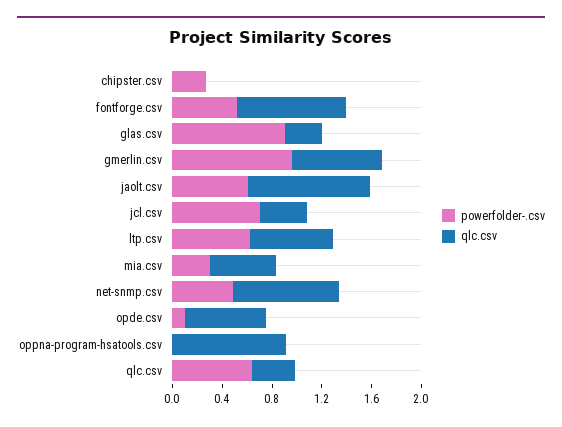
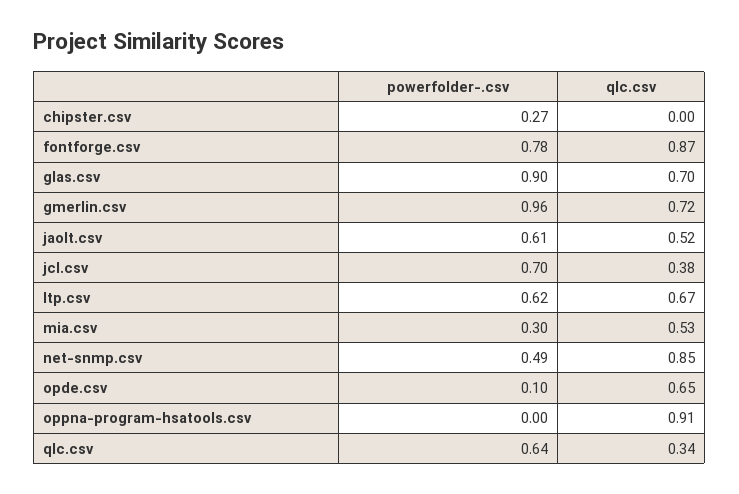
powerfolder-.csv, fontforge.csv: 0.5 -> 0.78
qlc.csv, glas.csv: 0.3 -> 0.7
qlc.csv, jaolt.csv: 1 -> 0.52

